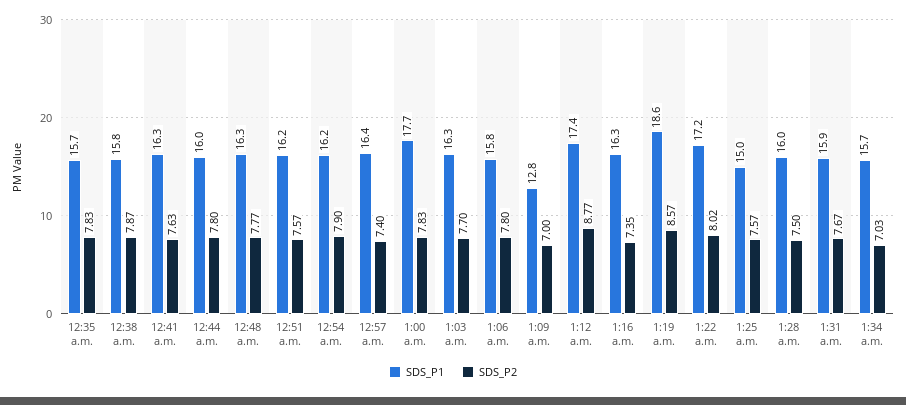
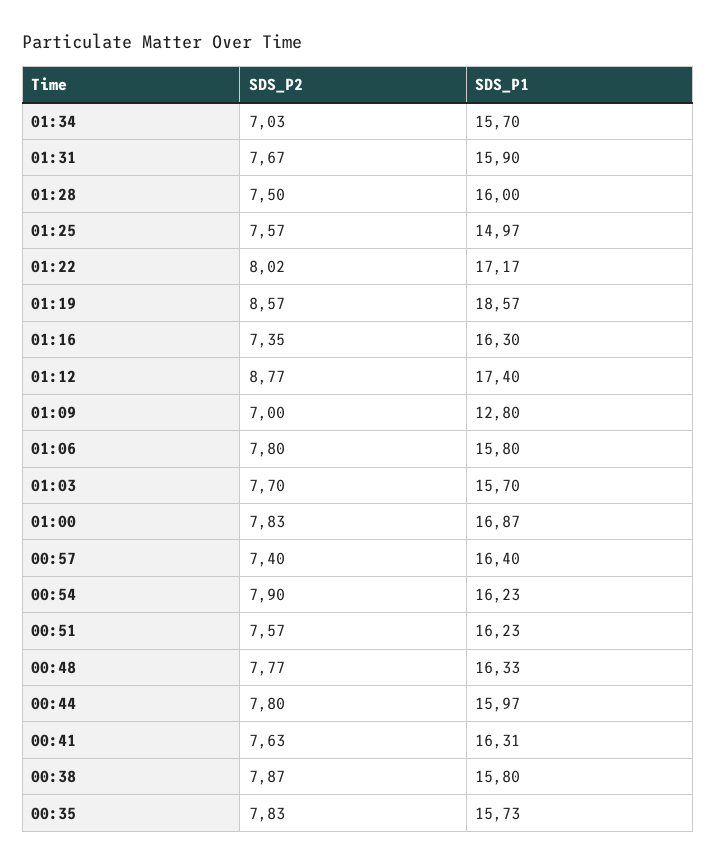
SDS_P1, 1:00 a.m.: 17.7 -> 16.87
SDS_P1, 1:03 a.m.: 16.3 -> 15.7

